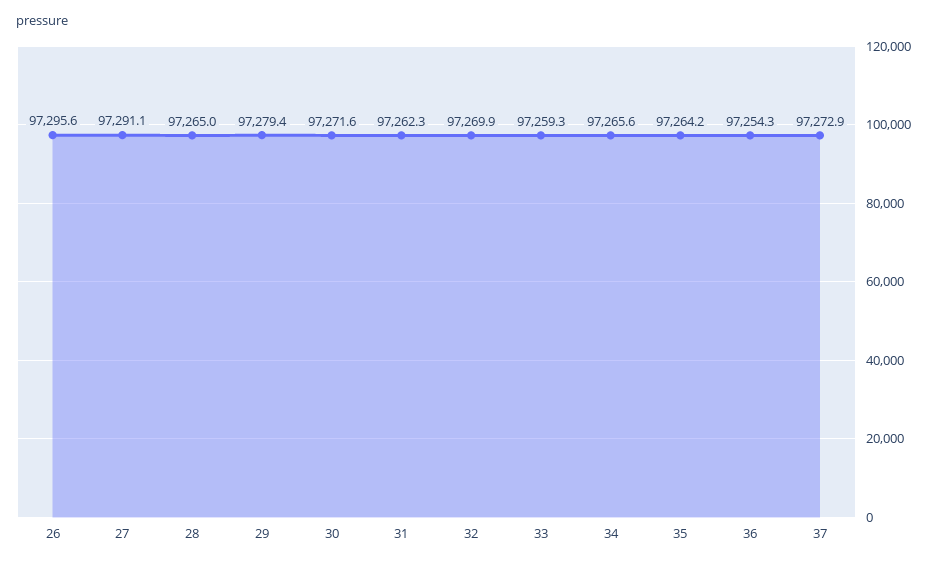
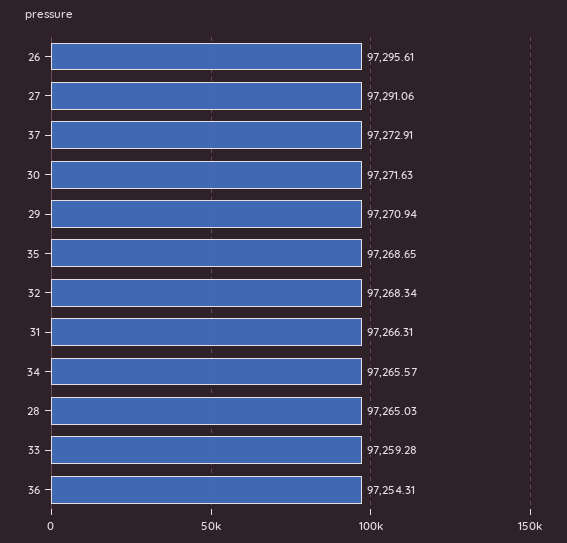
29: 97279.4 -> 97270.94
31: 97262.3 -> 97266.31
32: 97269.9 -> 97268.34
35: 97264.2 -> 97268.65

